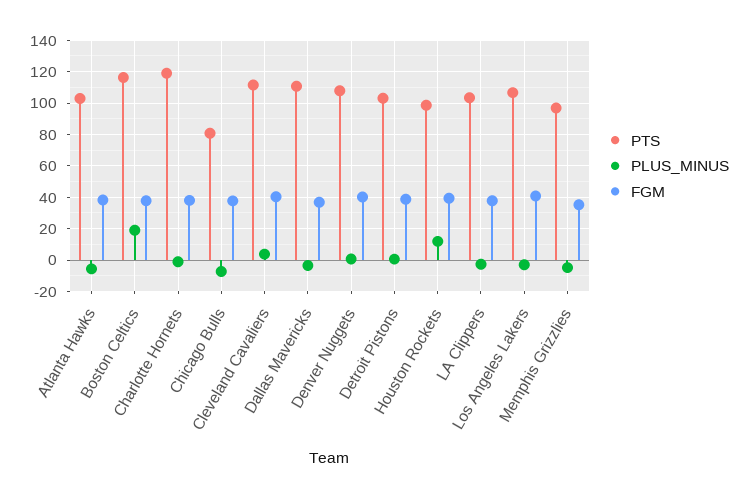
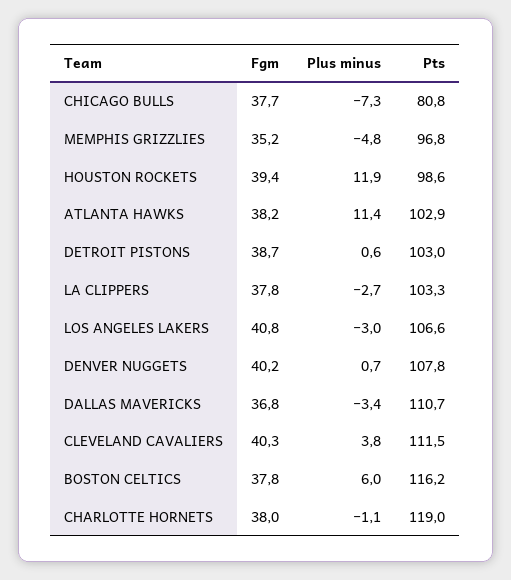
PLUS_MINUS, Atlanta Hawks: -5 -> 11.4
PLUS_MINUS, Boston Celtics: 20 -> 6

